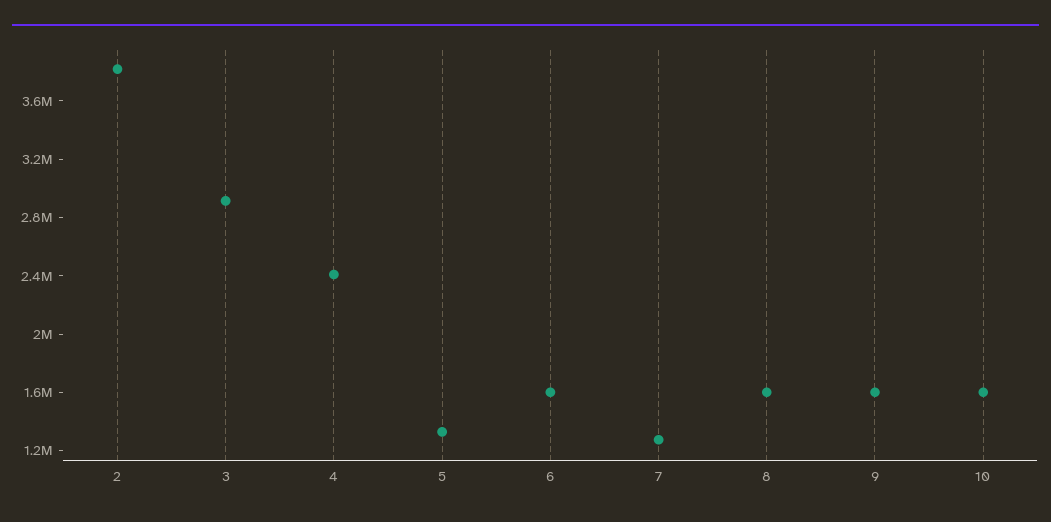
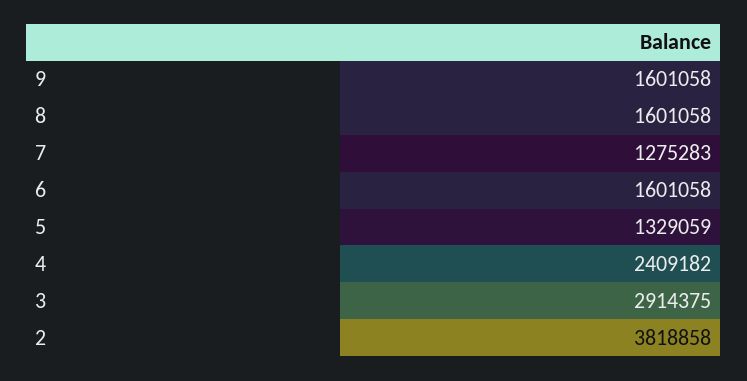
10: 1600000 -> none

